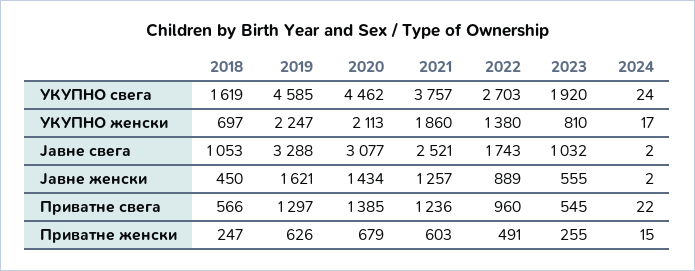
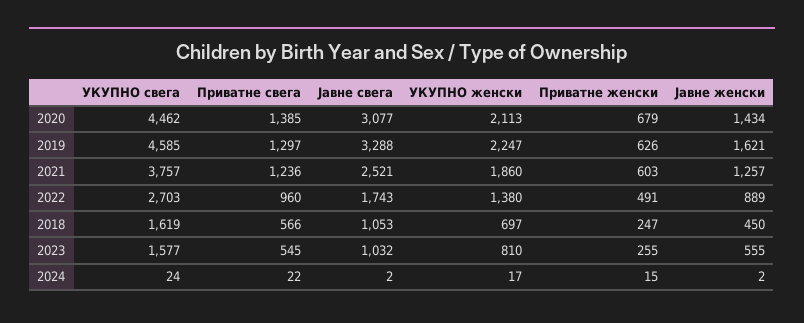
2023, УКУПНО свега: 1920 -> 1577

